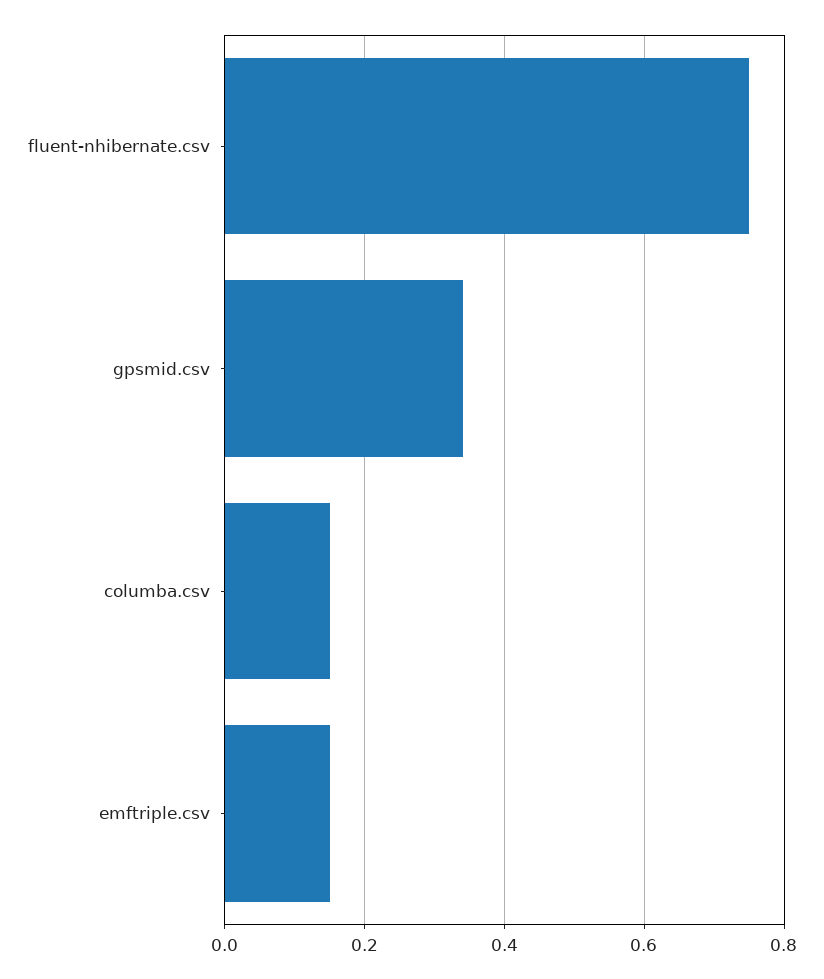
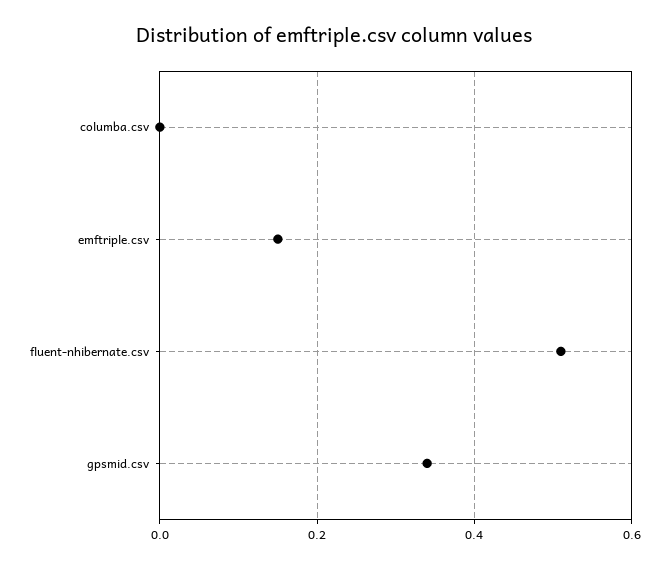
fluent-nhibernate.csv: 0.75 -> 0.5
columba.csv: 0.15 -> 0

